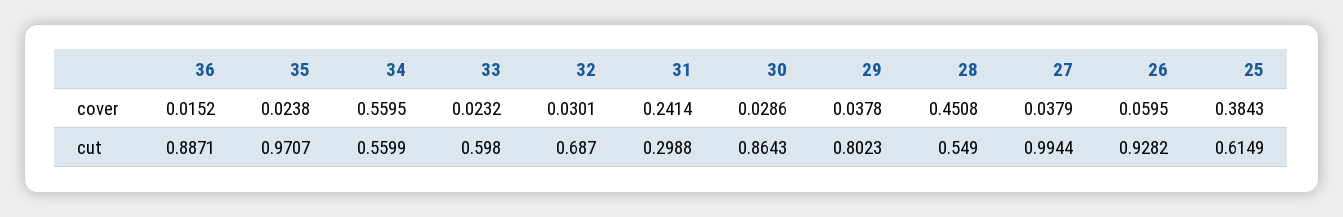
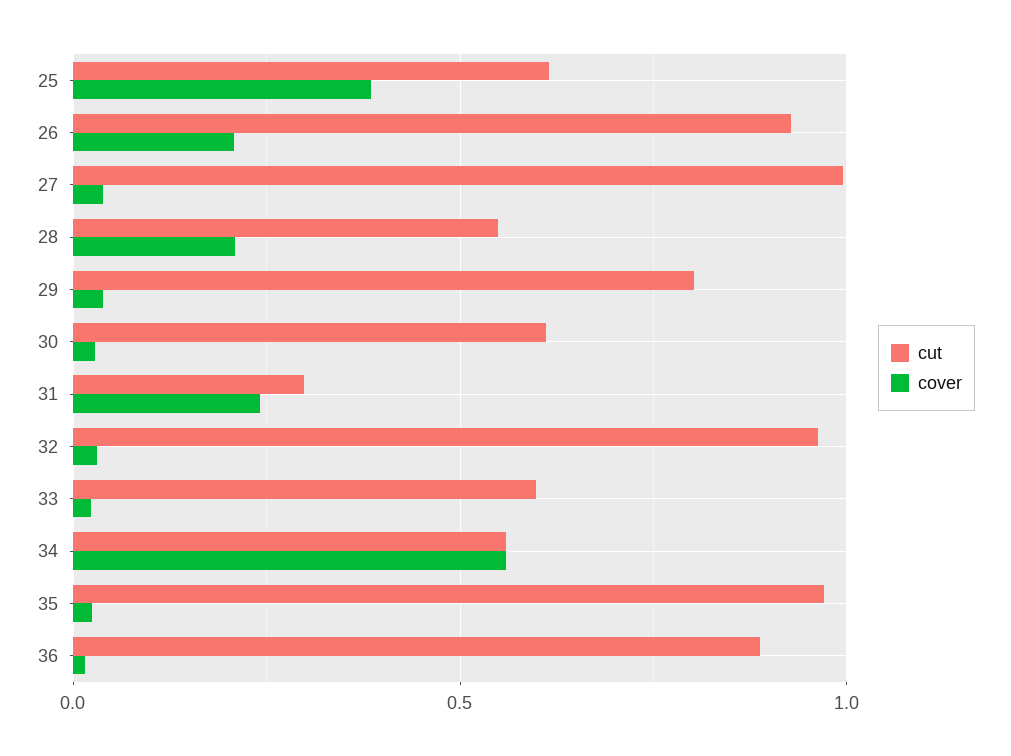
cover, 28: 0.4508 -> 0.2
cover, 26: 0.0595 -> 0.2
cut, 32: 0.687 -> 0.95
cut, 30: 0.8643 -> 0.6

